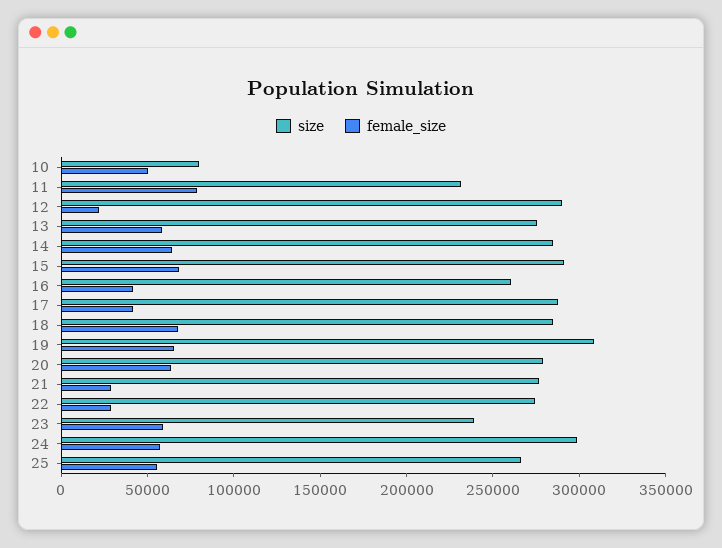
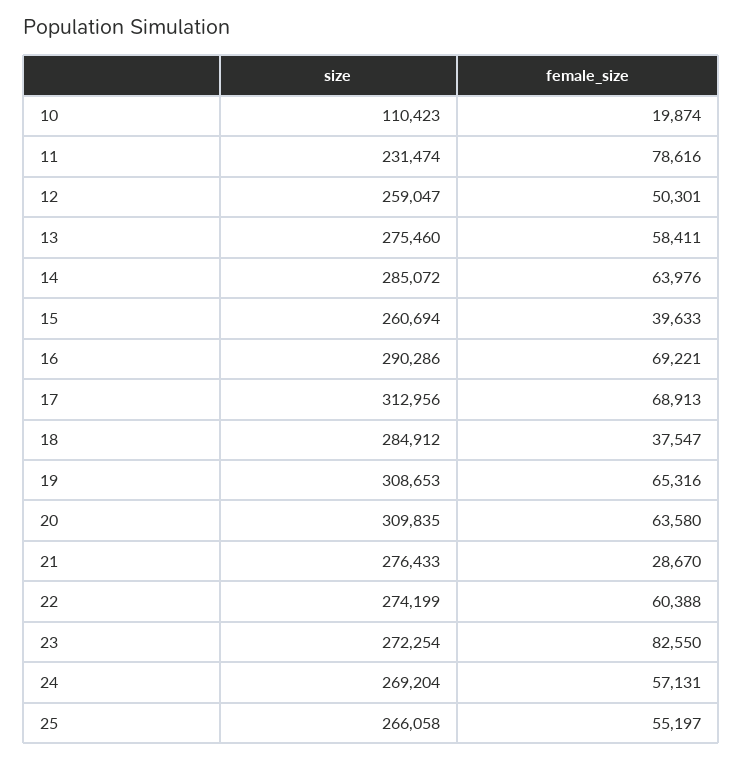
size, 10: 80000 -> 110423
female_size, 10: 50000 -> 19874
size, 12: 290000 -> 259047
female_size, 12: 20000 -> 50301
size, 15: 290000 -> 260694
female_size, 15: 70000 -> 39633
size, 16: 260000 -> 290286
female_size, 16: 40000 -> 69221
size, 17: 290000 -> 312956
female_size, 17: 40000 -> 68913
female_size, 18: 70000 -> 37547
size, 20: 280000 -> 309835
female_size, 22: 30000 -> 60388
size, 23: 240000 -> 272254
female_size, 23: 60000 -> 82550
size, 24: 300000 -> 269204

